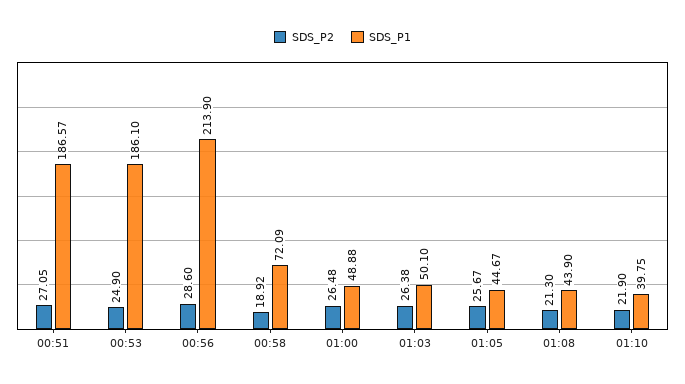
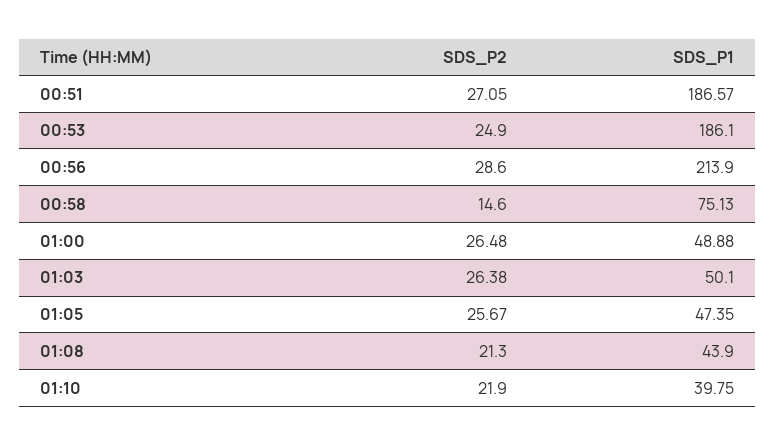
SDS_P2, 00:58: 18.92 -> 14.6
SDS_P1, 00:58: 72.09 -> 75.13
SDS_P1, 01:05: 44.67 -> 47.35

